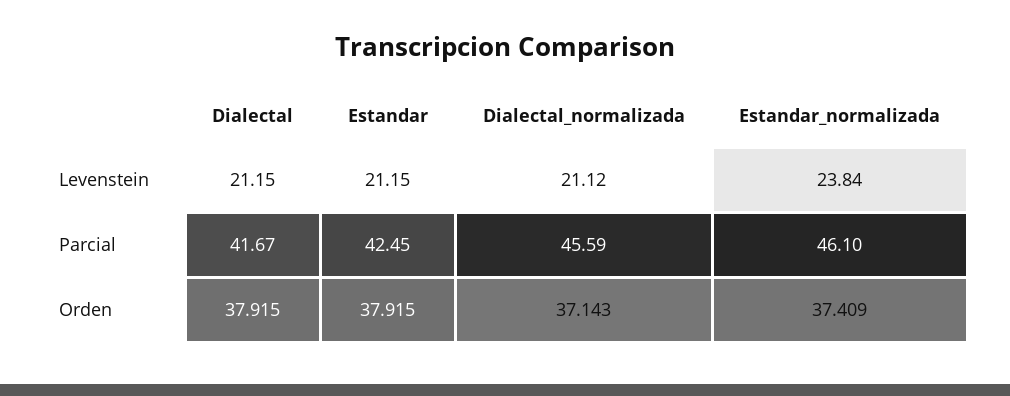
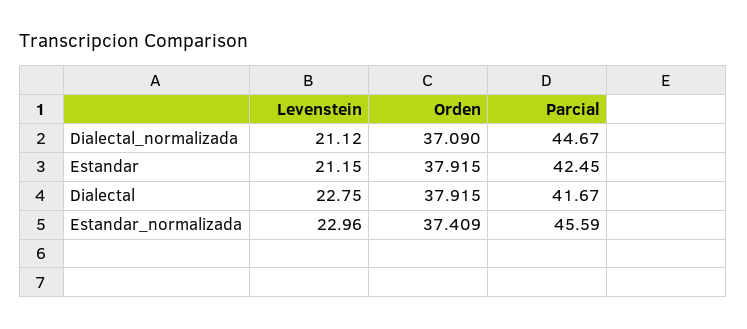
Dialectal, Levenstein: 21.15 -> 22.75
Estandar_normalizada, Levenstein: 23.84 -> 22.96
Dialectal_normalizada, Parcial: 45.59 -> 44.67
Estandar_normalizada, Parcial: 46.1 -> 45.59
Dialectal_normalizada, Orden: 37.143 -> 37.09

